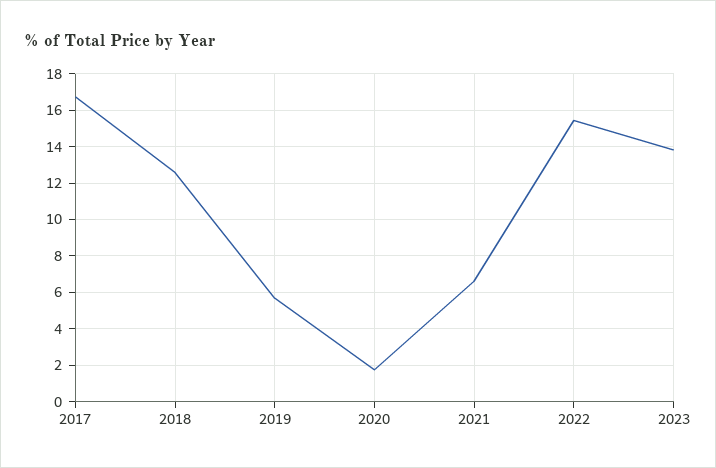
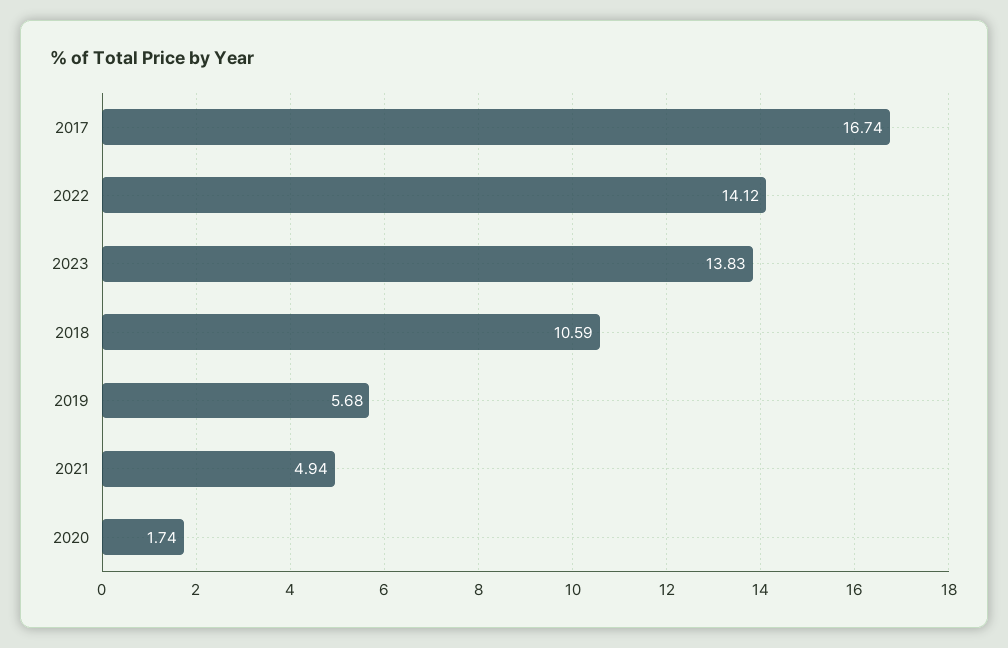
2018: 12.5 -> 10.59
2021: 6.5 -> 4.94
2022: 15.5 -> 14.12

